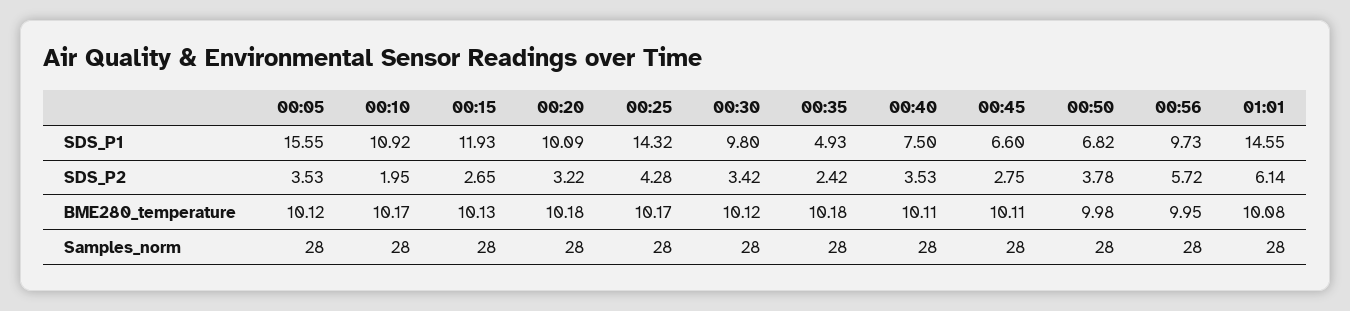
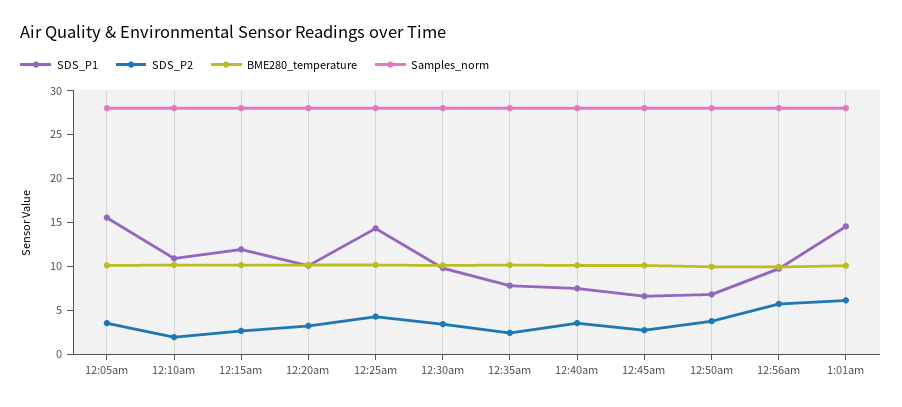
SDS_P1, 00:35: 4.93 -> 8

